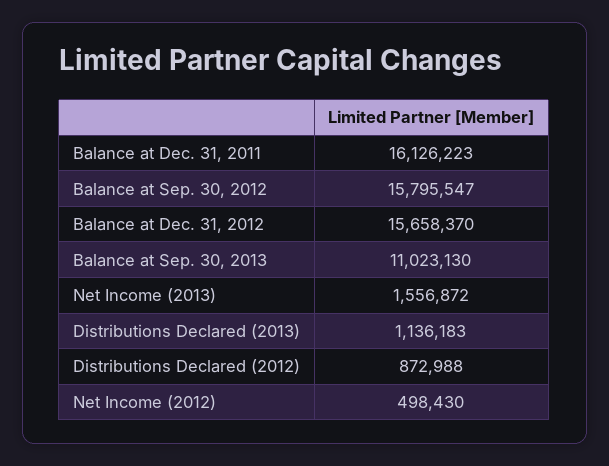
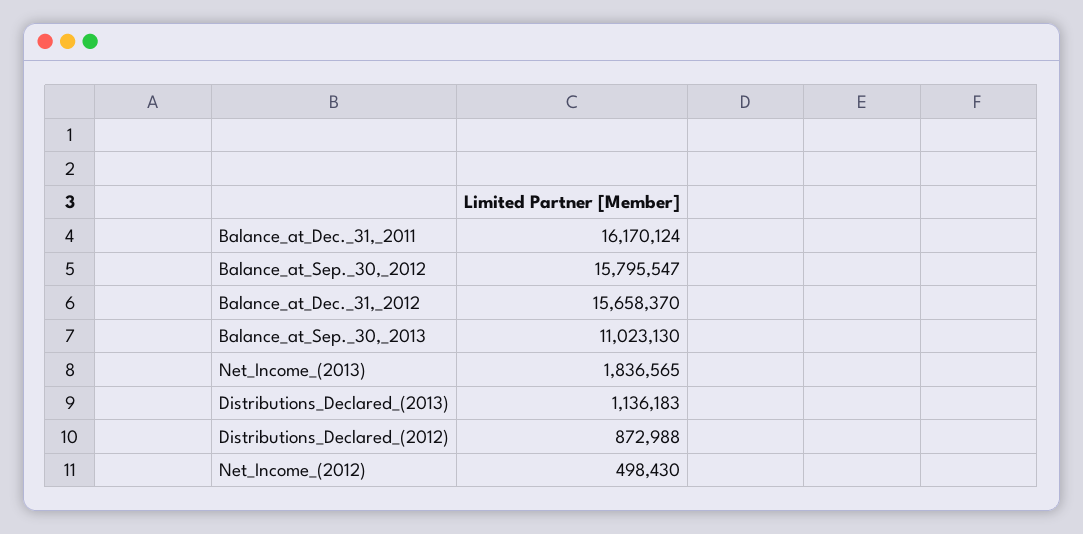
Balance at Dec. 31, 2011: 16126223 -> 16170124
Net Income (2013): 1556872 -> 1836565

